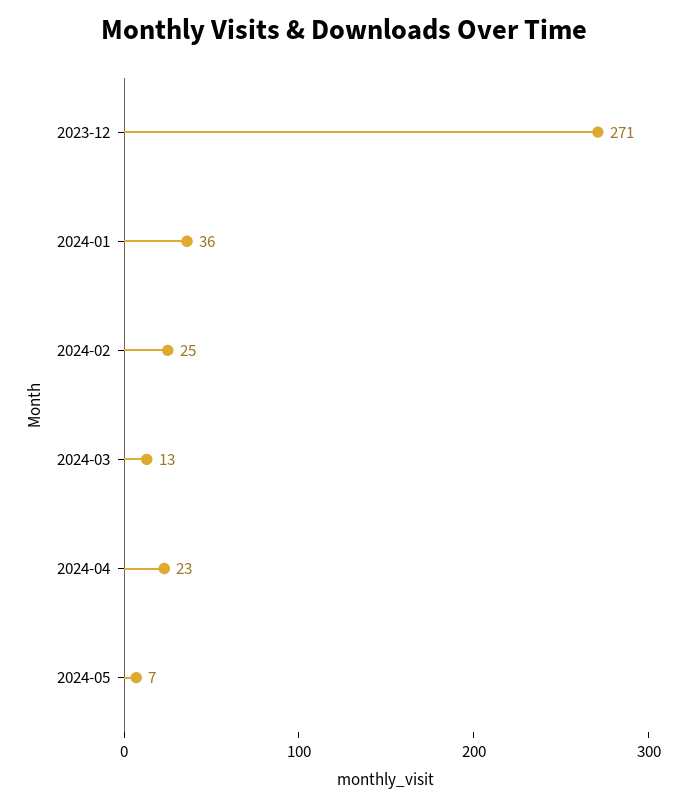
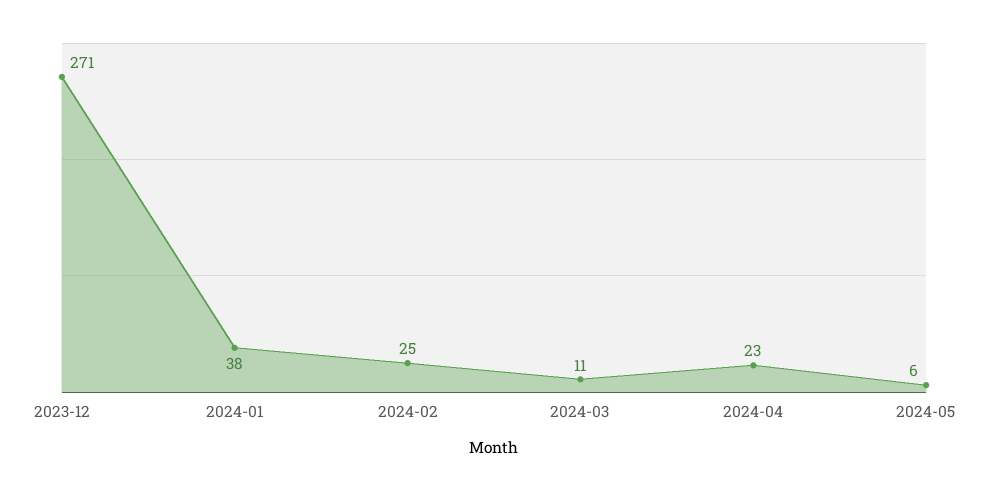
2024-01: 36 -> 38
2024-03: 13 -> 11
2024-05: 7 -> 6

